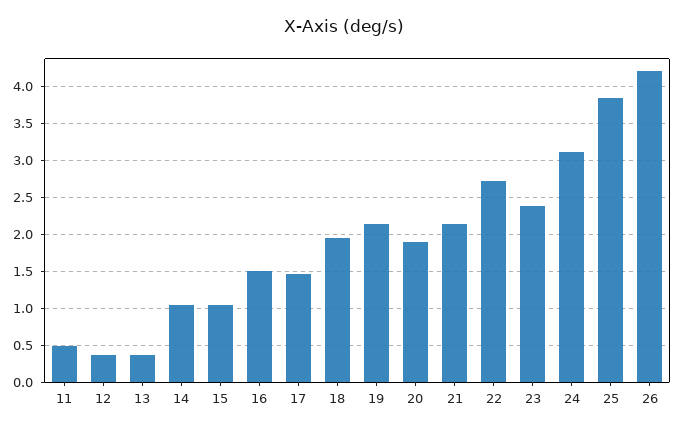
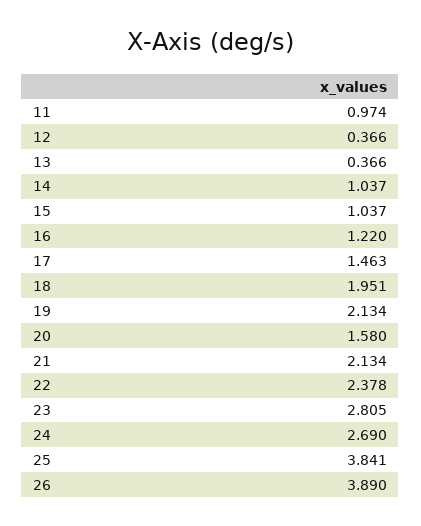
11: 0.5 -> 0.974
16: 1.5 -> 1.22
20: 1.9 -> 1.58
22: 2.7 -> 2.378
23: 2.4 -> 2.805
24: 3.1 -> 2.69
26: 4.2 -> 3.89

